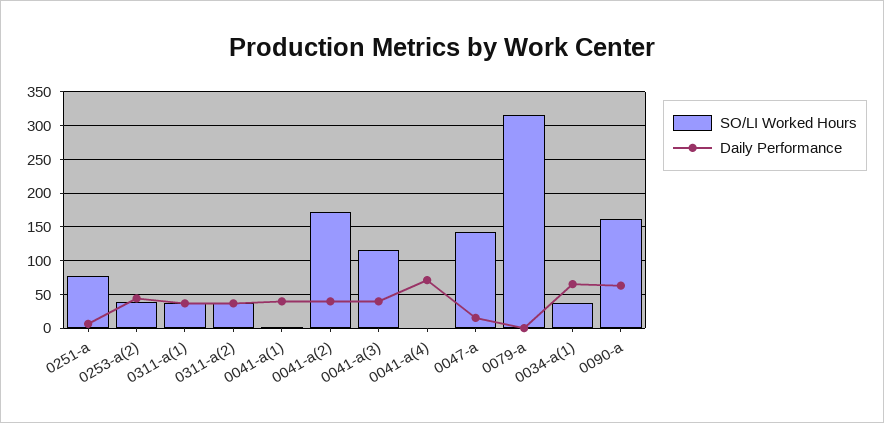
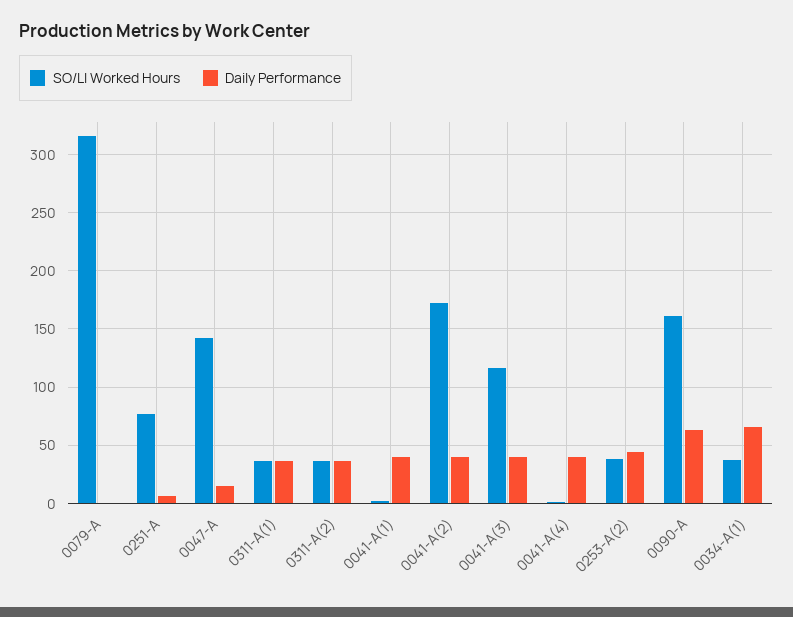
Daily Performance, 0041-a(4): 70 -> 40

